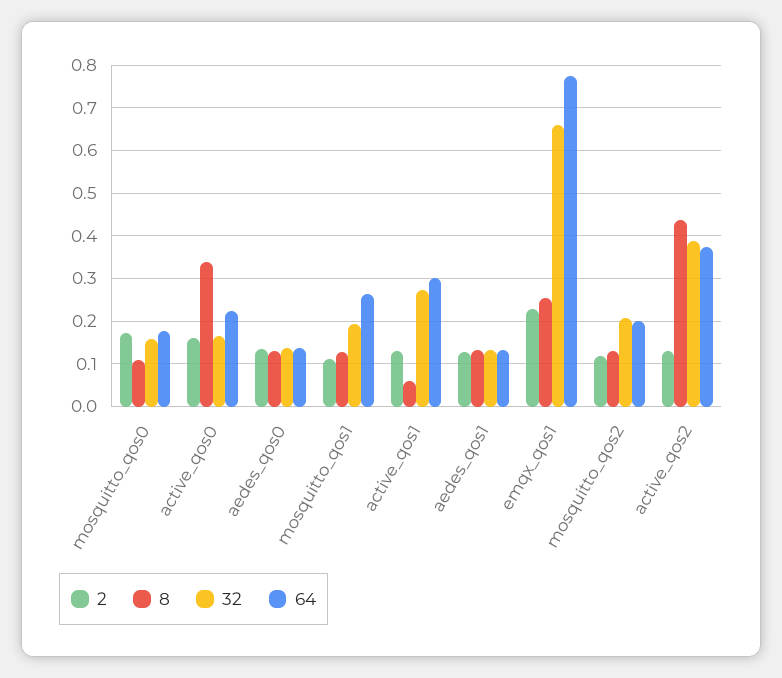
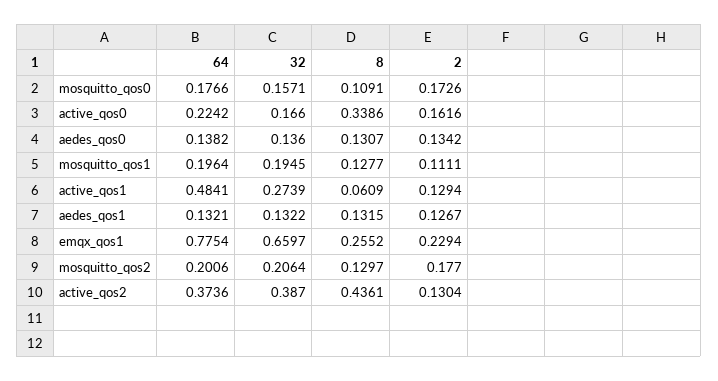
64, mosquitto_qos1: 0.26 -> 0.1964
64, active_qos1: 0.3 -> 0.4841
2, mosquitto_qos2: 0.12 -> 0.177

